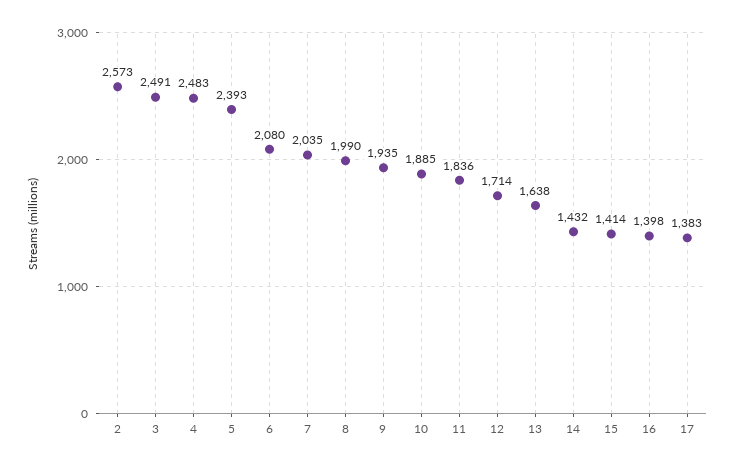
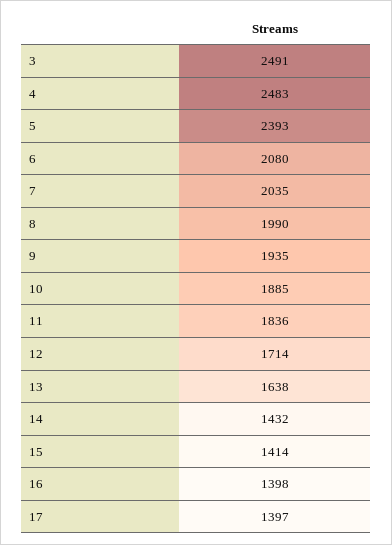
2: 2573 -> none
17: 1383 -> 1397

